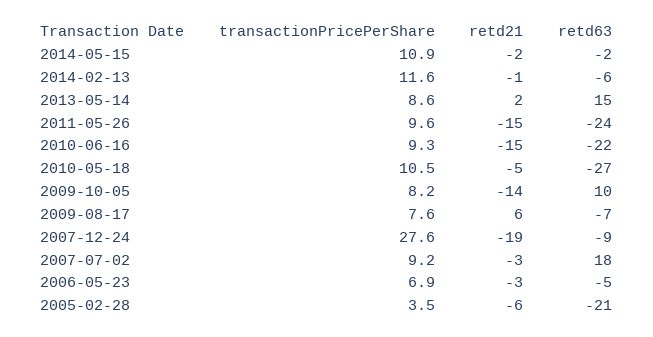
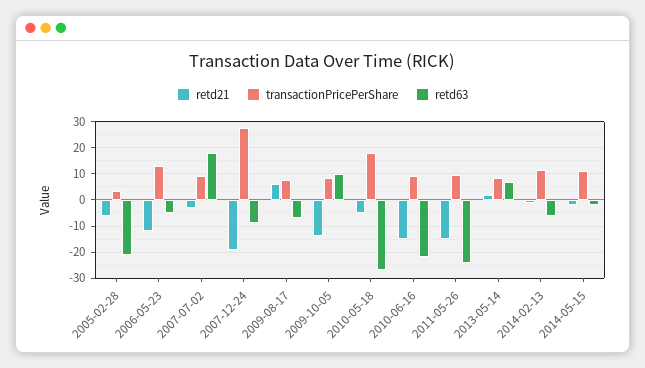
retd63, 2013-05-14: 15 -> 7.5
transactionPricePerShare, 2010-05-18: 10.5 -> 17.5
transactionPricePerShare, 2006-05-23: 6.9 -> 12.5
retd21, 2006-05-23: -3 -> -12.5

